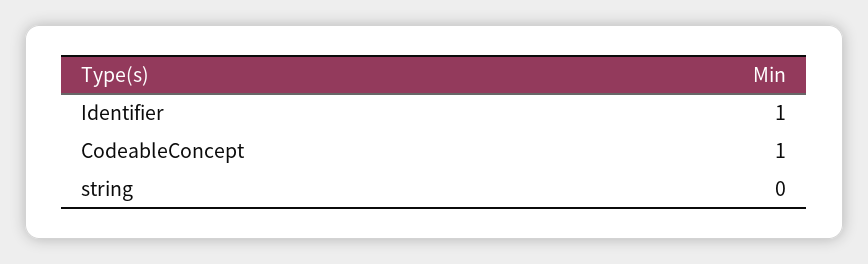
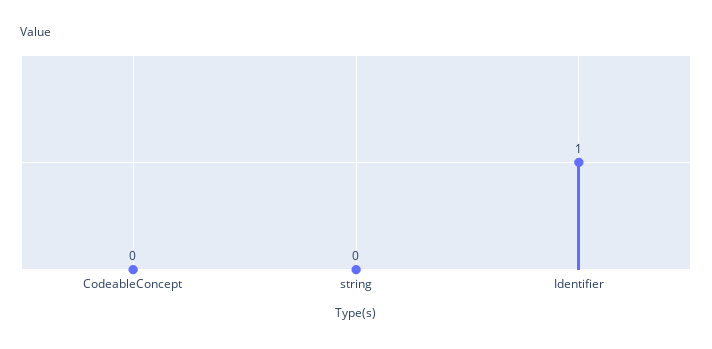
CodeableConcept: 1 -> 0

